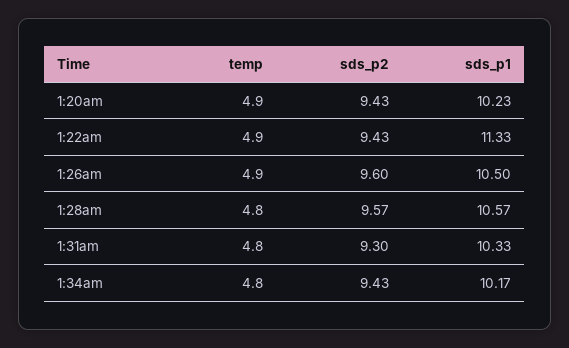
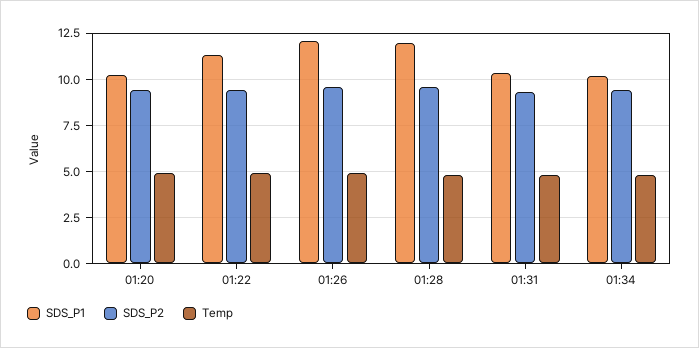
sds_p1, 1:26am: 10.5 -> 12
sds_p1, 1:28am: 10.57 -> 12

